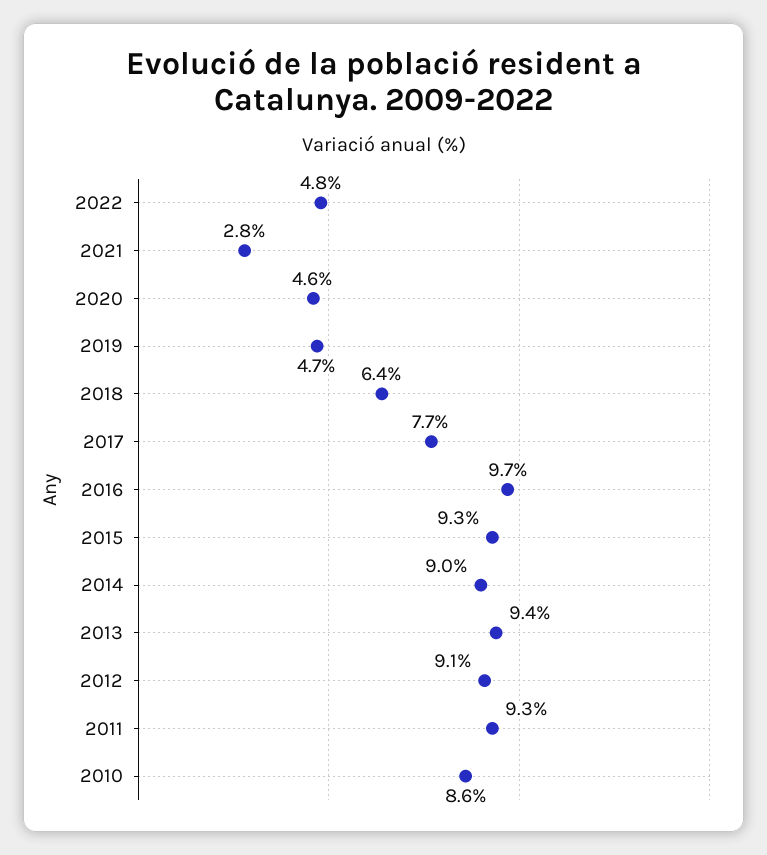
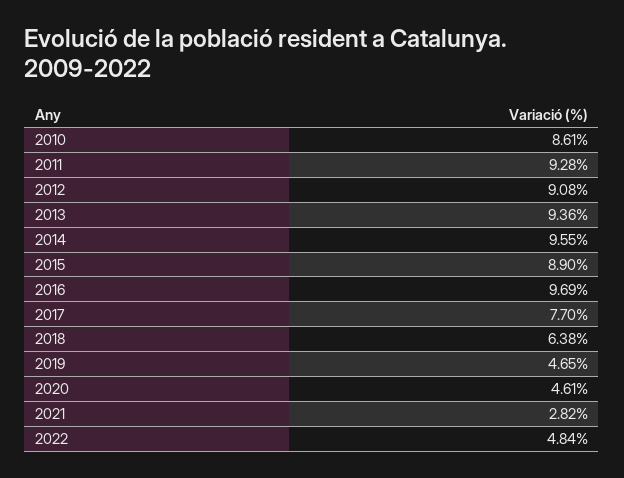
2015: 9.3 -> 8.9
2014: 9 -> 9.55

